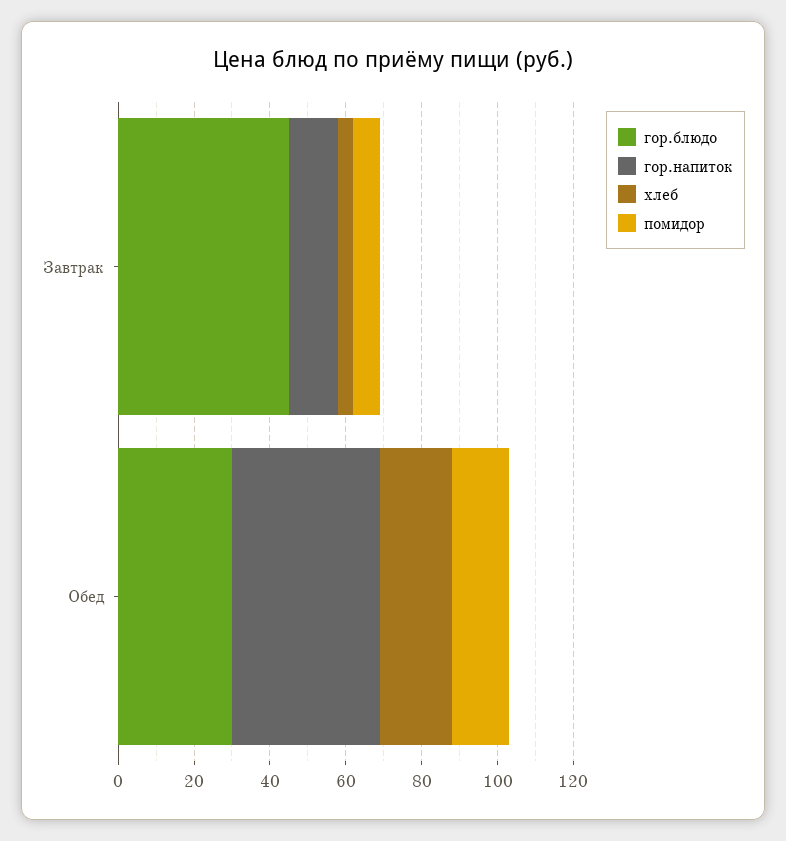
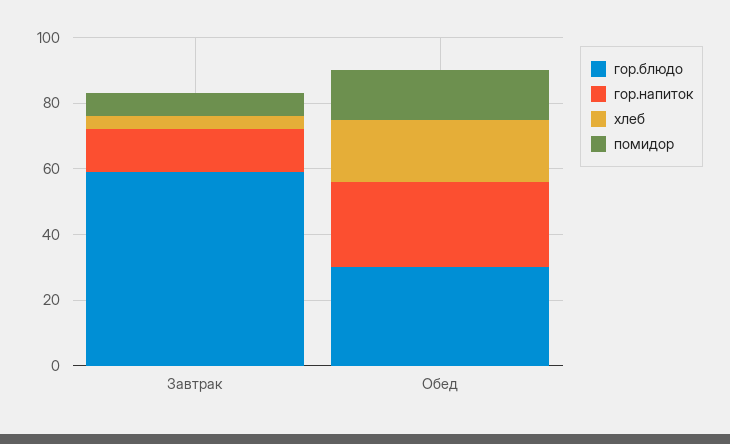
гор.блюдо, Завтрак: 45 -> 60
гор.напиток, Обед: 40 -> 25

